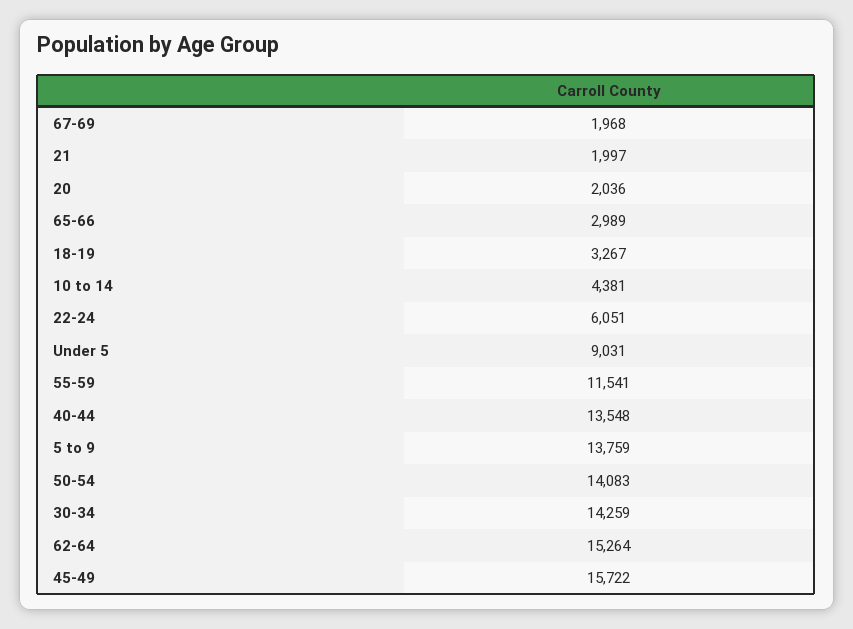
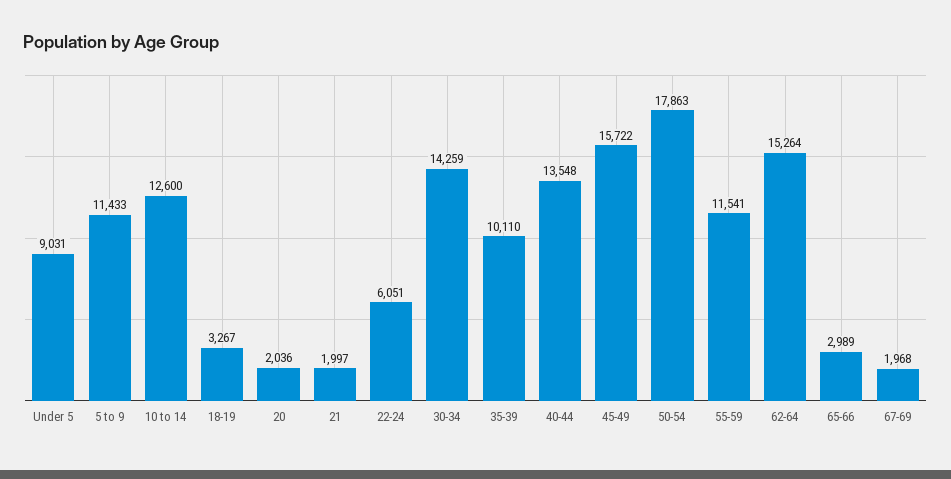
10 to 14: 4381 -> 12600
5 to 9: 13759 -> 11433
50-54: 14083 -> 17863
35-39: none -> 10110

